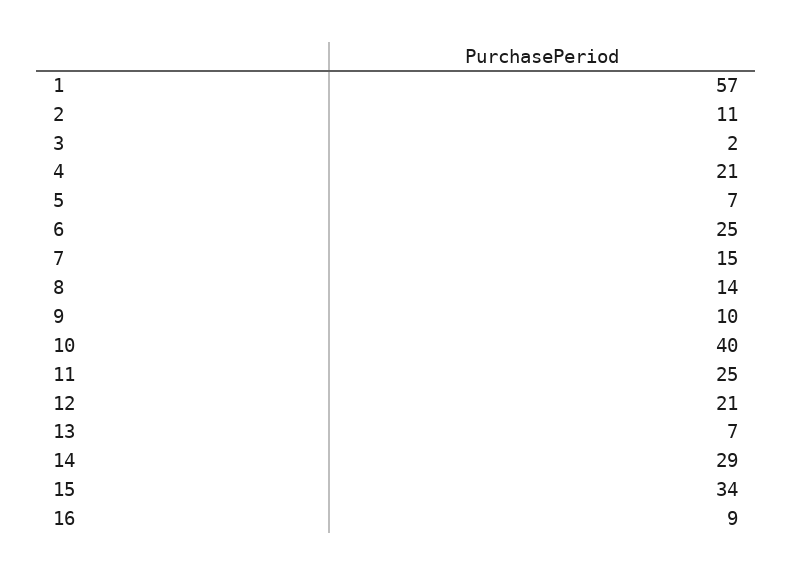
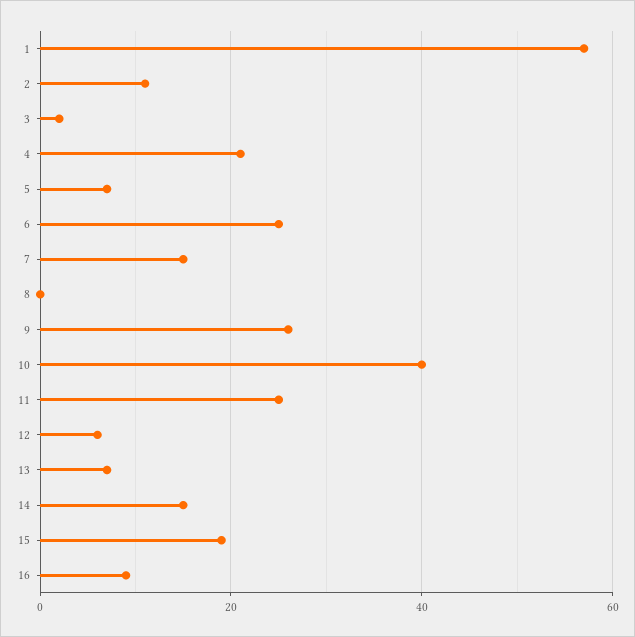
8: 14 -> 0
9: 10 -> 25
12: 21 -> 5
14: 29 -> 15
15: 34 -> 20

